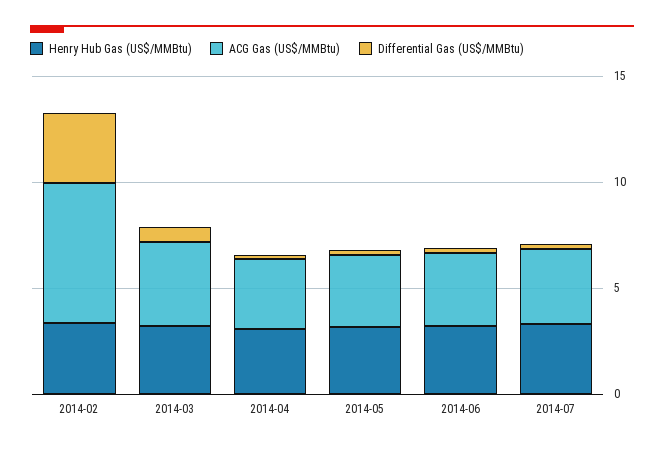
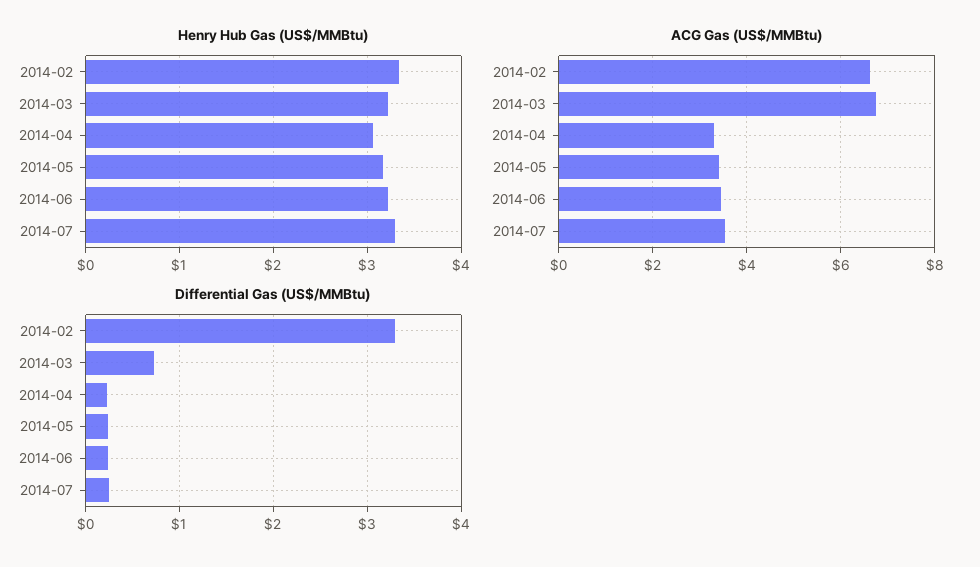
ACG Gas (US$/MMBtu), 2014-03: 4 -> 6.8

